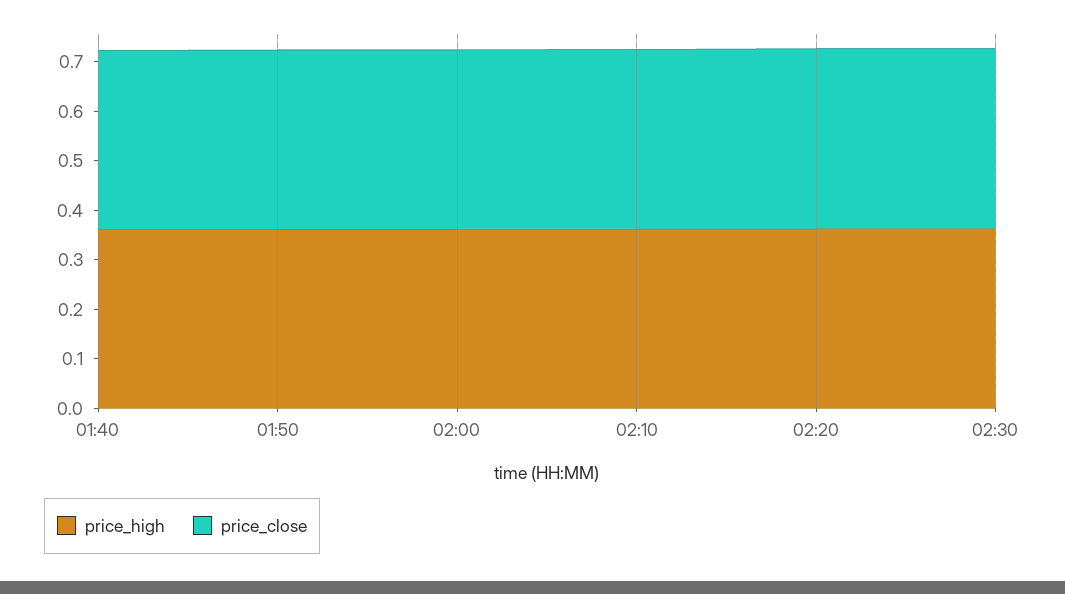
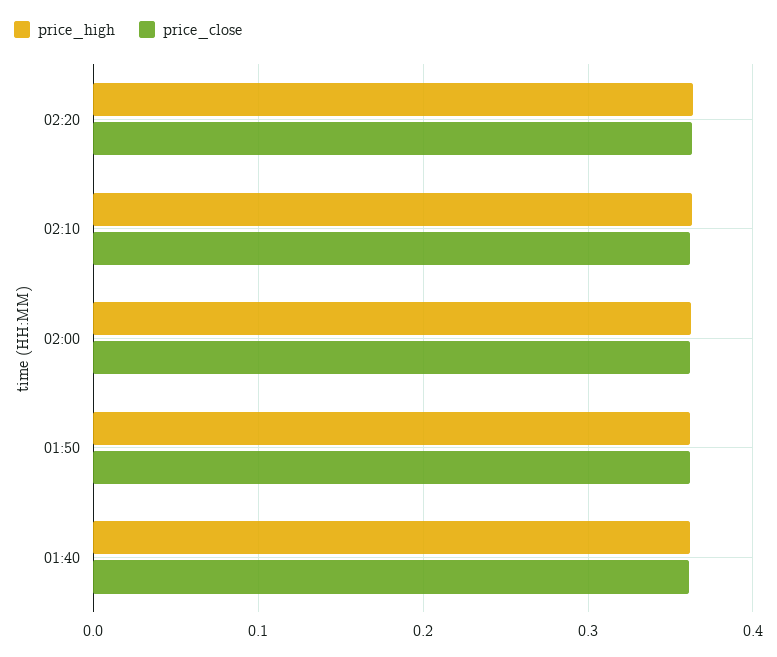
price_high, 02:30: 0.36 -> none
price_close, 02:30: 0.36 -> none

